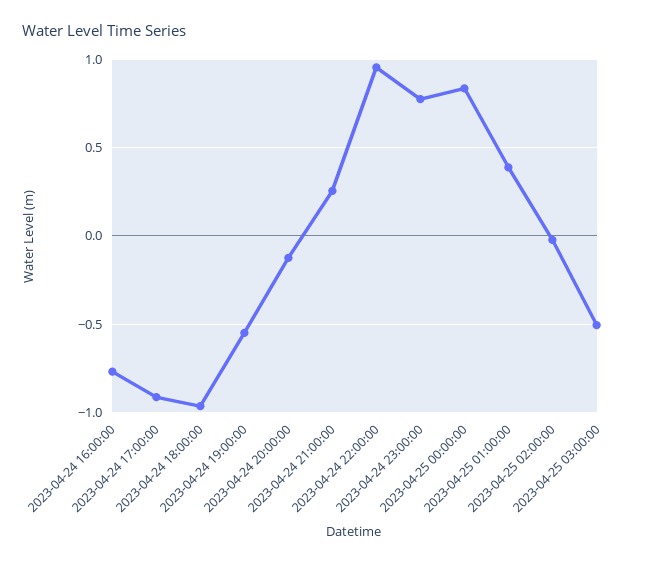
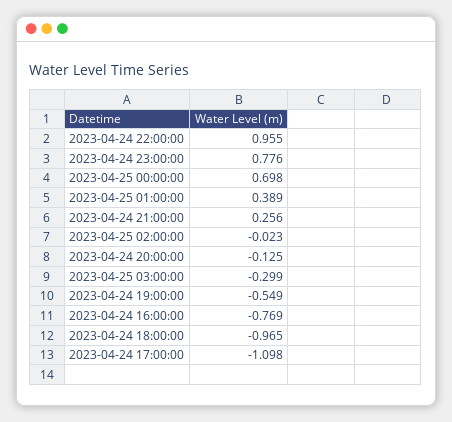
2023-04-24 17:00:00: -0.9 -> -1.098
2023-04-25 00:00:00: 0.85 -> 0.698
2023-04-25 03:00:00: -0.5 -> -0.299

